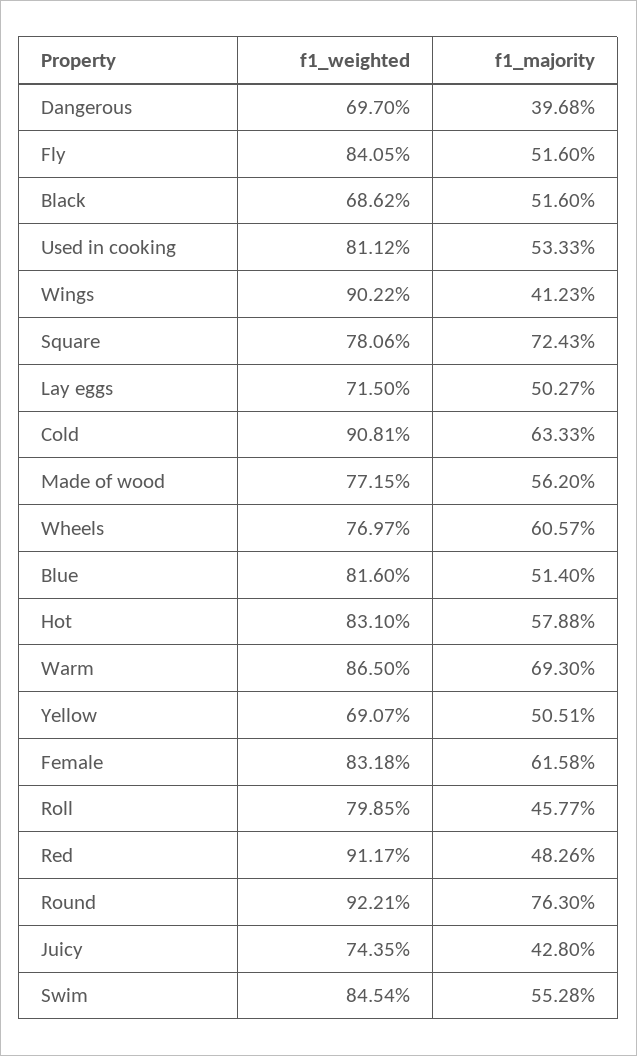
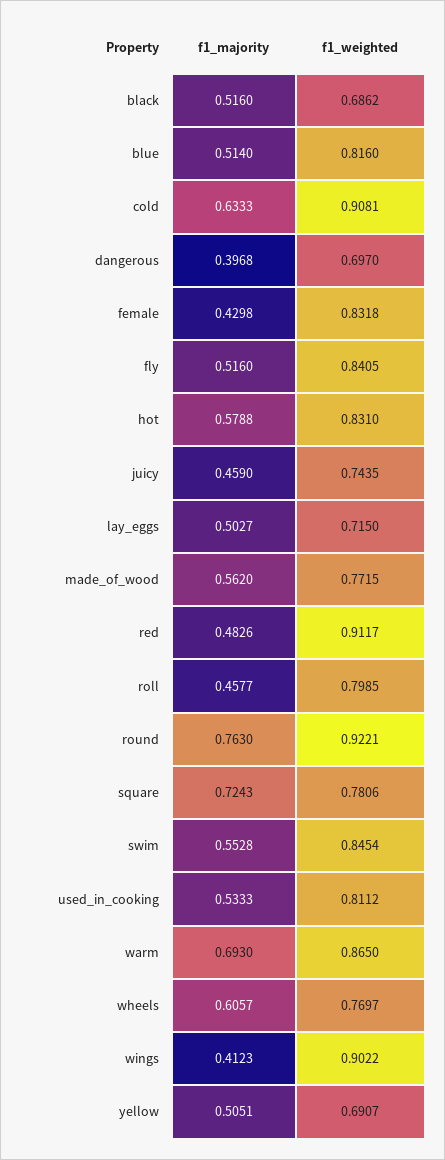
f1_majority, Female: 0.6158 -> 0.4298
f1_majority, Juicy: 0.428 -> 0.459

